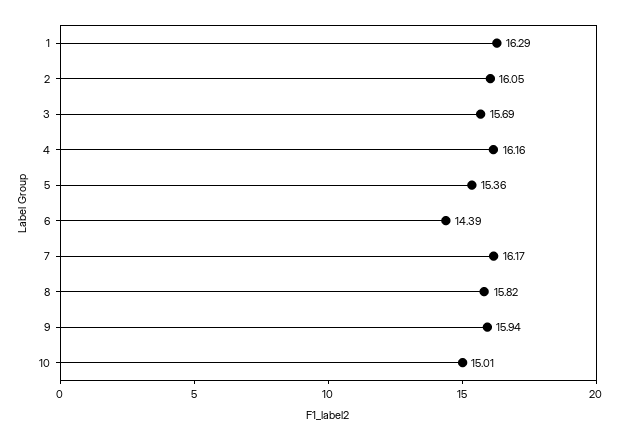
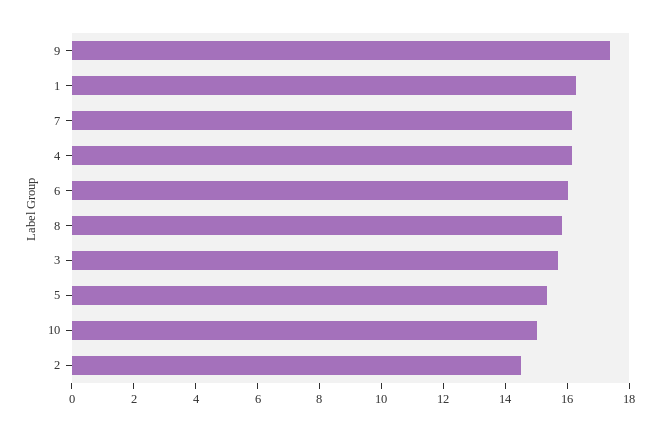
2: 16.05 -> 14.5
6: 14.39 -> 16
9: 15.94 -> 17.5

